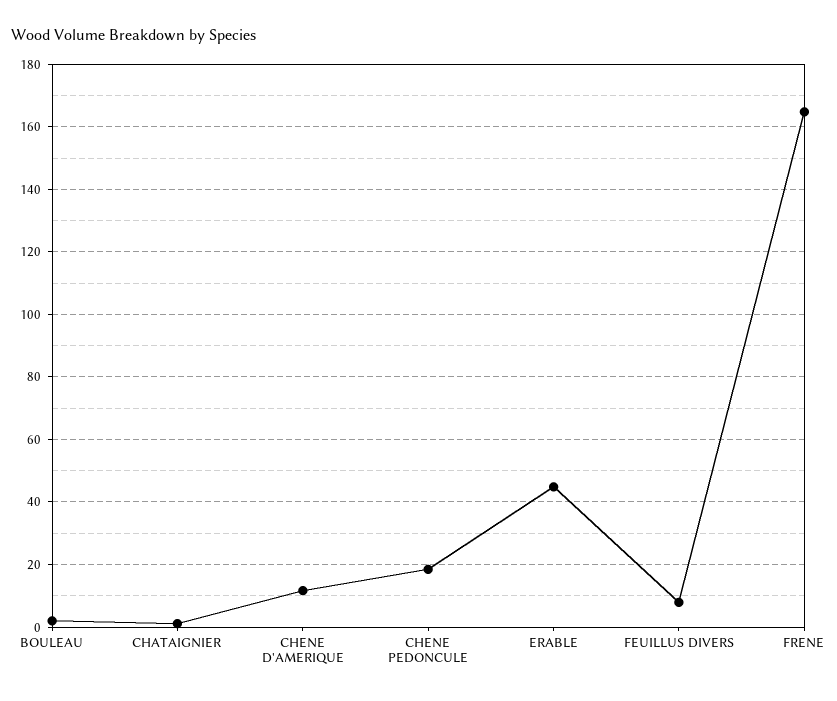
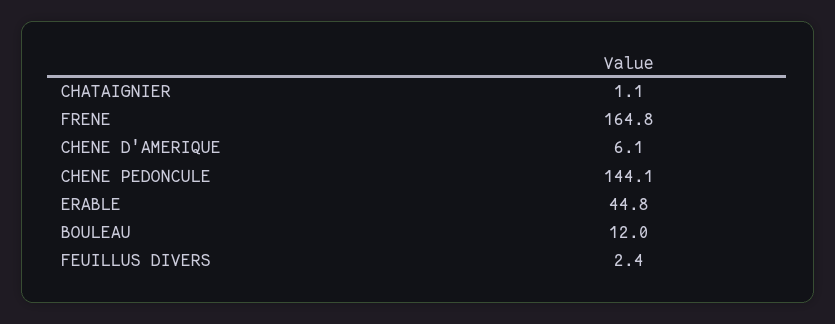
BOULEAU: 2 -> 12
CHENE D'AMERIQUE: 12 -> 6.1
CHENE PEDONCULE: 18 -> 144.1
FEUILLUS DIVERS: 8 -> 2.4

